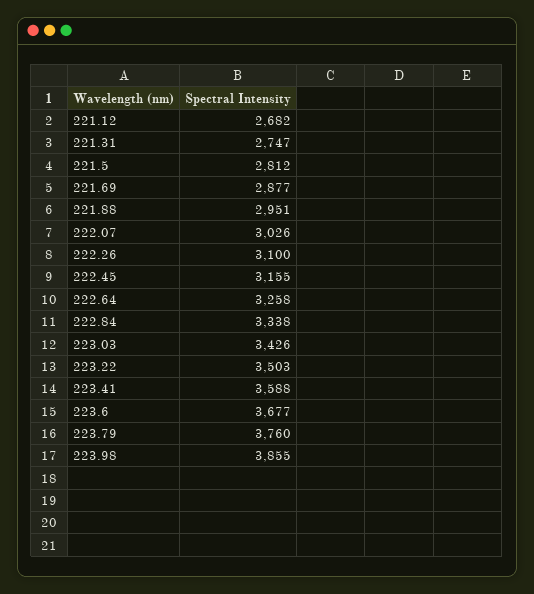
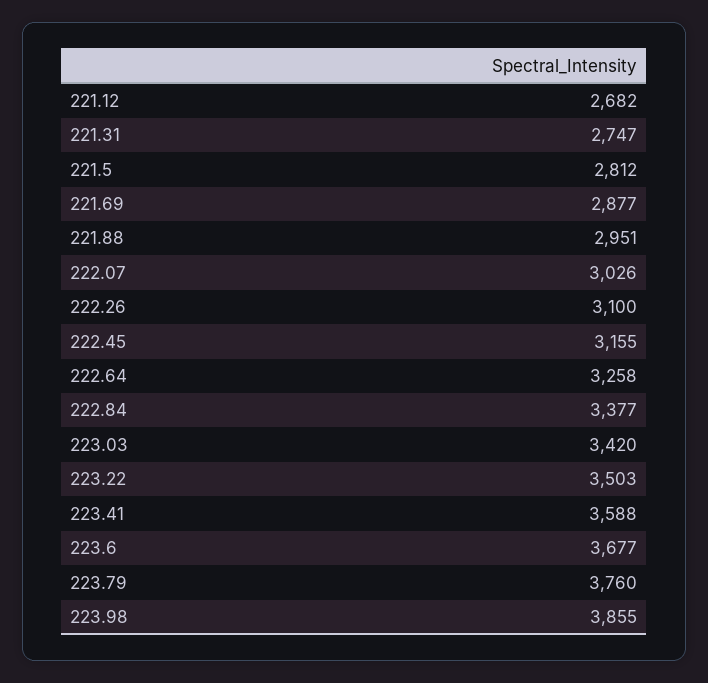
222.84: 3338 -> 3377
223.03: 3426 -> 3420

